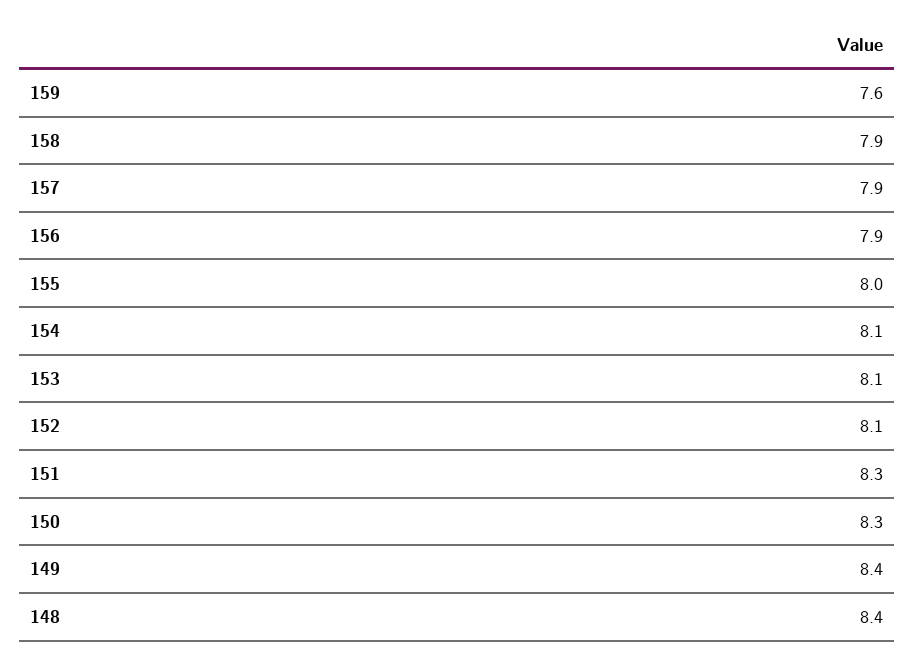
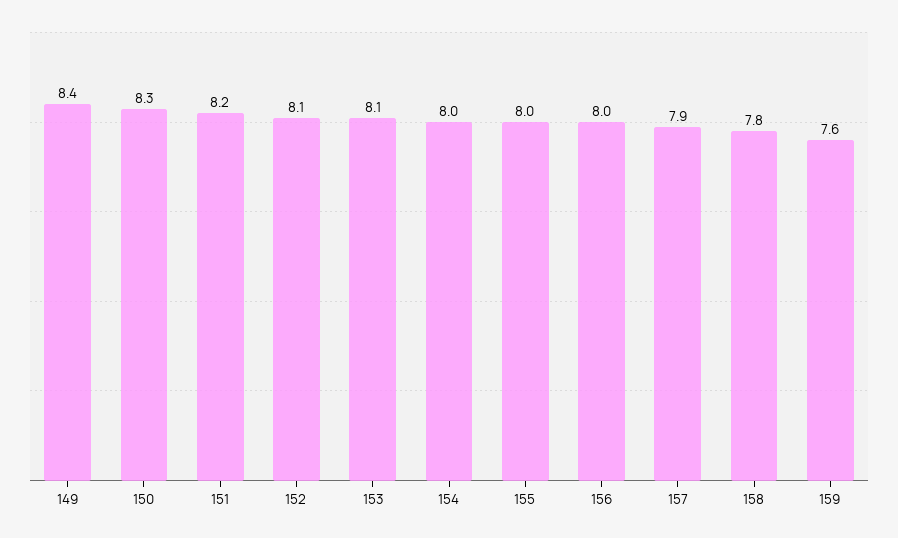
158: 7.9 -> 7.8
156: 7.9 -> 8
154: 8.1 -> 8
151: 8.3 -> 8.2
148: 8.4 -> none

